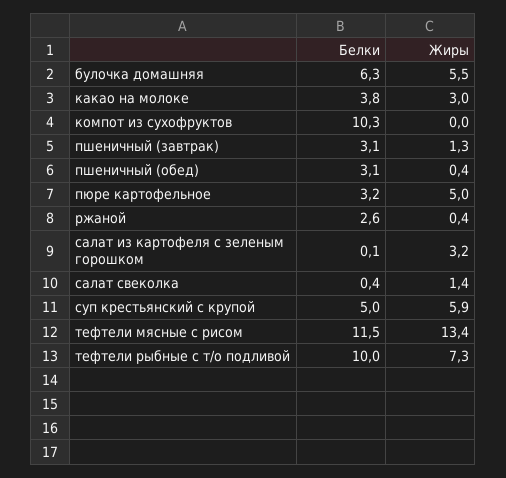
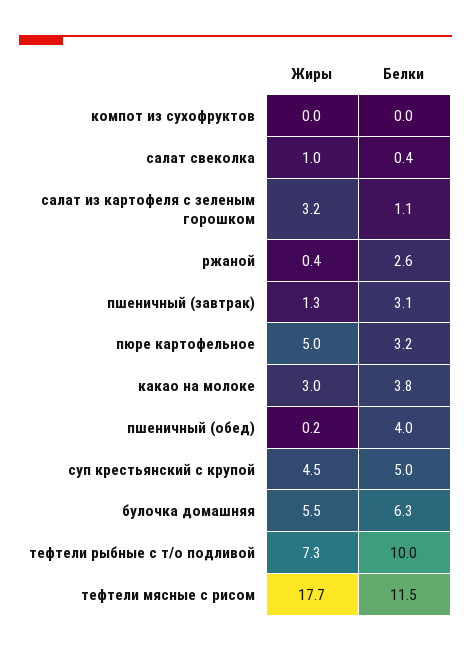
Белки, компот из сухофруктов: 10.3 -> 0
Белки, пшеничный (обед): 3.1 -> 4
Жиры, пшеничный (обед): 0.4 -> 0.2
Белки, салат из картофеля с зеленым горошком: 0.1 -> 1.1
Жиры, салат свеколка: 1.4 -> 1
Жиры, суп крестьянский с крупой: 5.9 -> 4.5
Жиры, тефтели мясные с рисом: 13.4 -> 17.7

